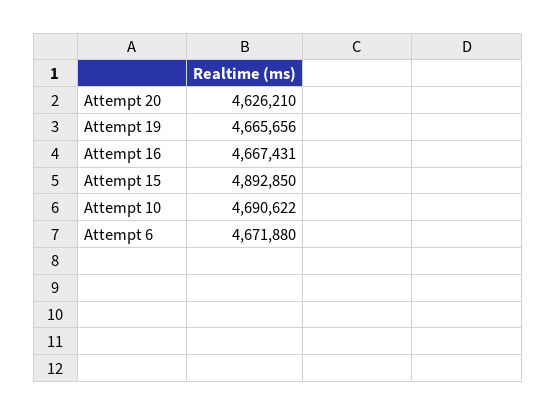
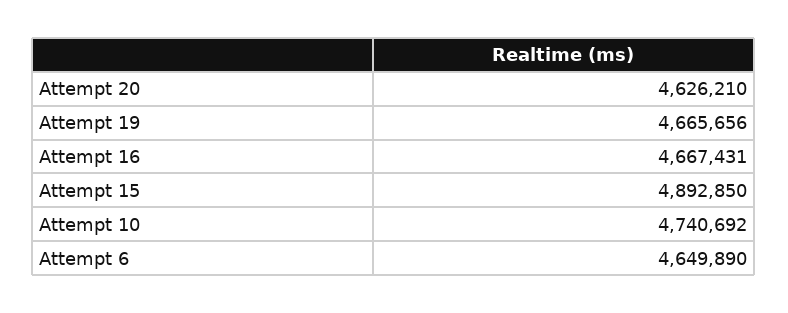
Attempt 10: 4690622 -> 4740692
Attempt 6: 4671880 -> 4649890

